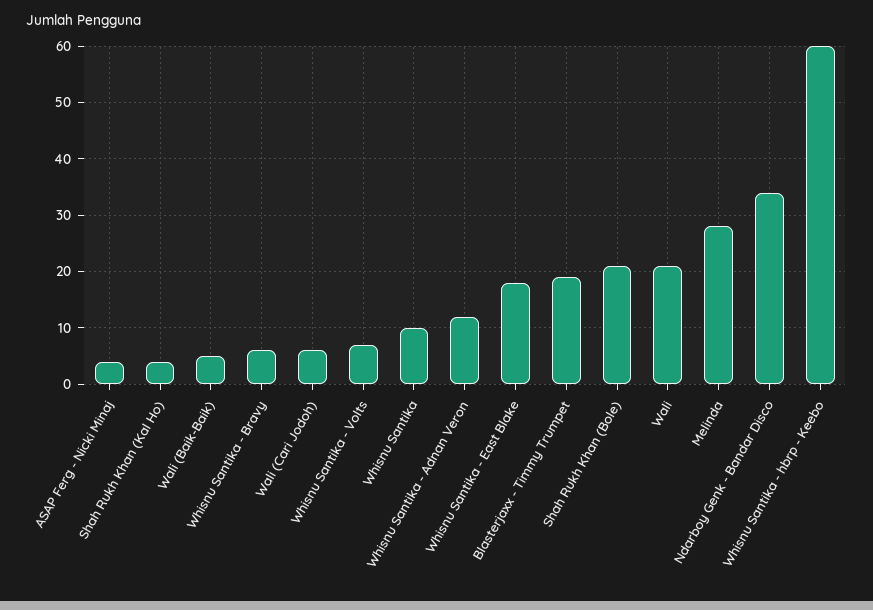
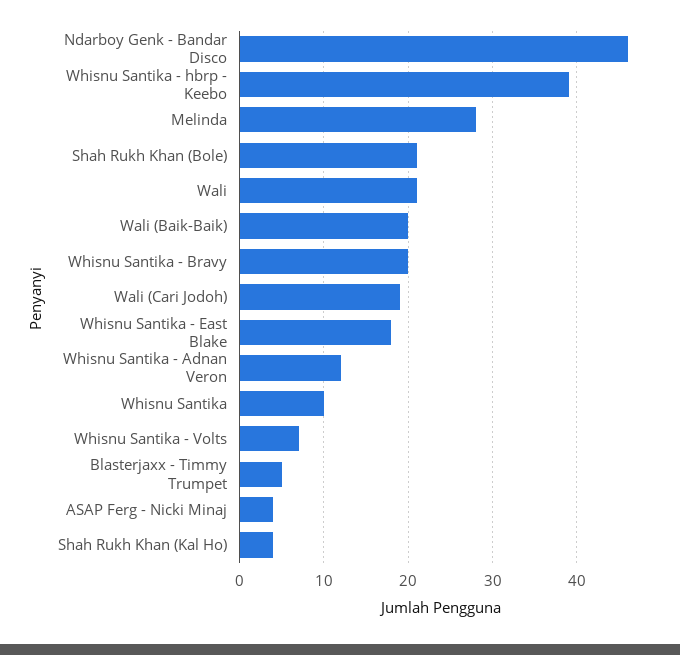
Wali (Baik-Baik): 5 -> 20
Whisnu Santika - Bravy: 5 -> 20
Wali (Cari Jodoh): 5 -> 19
Blasterjaxx - Timmy Trumpet: 20 -> 5
Ndarboy Genk - Bandar Disco: 35 -> 46
Whisnu Santika - hbrp - Keebo: 60 -> 39

